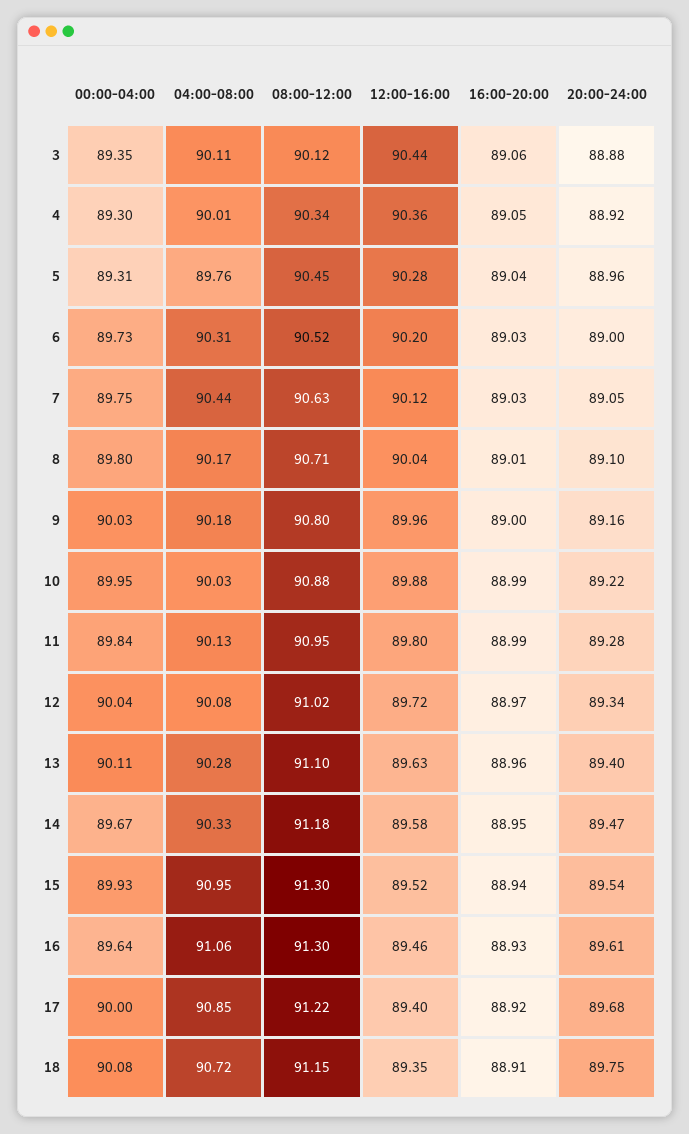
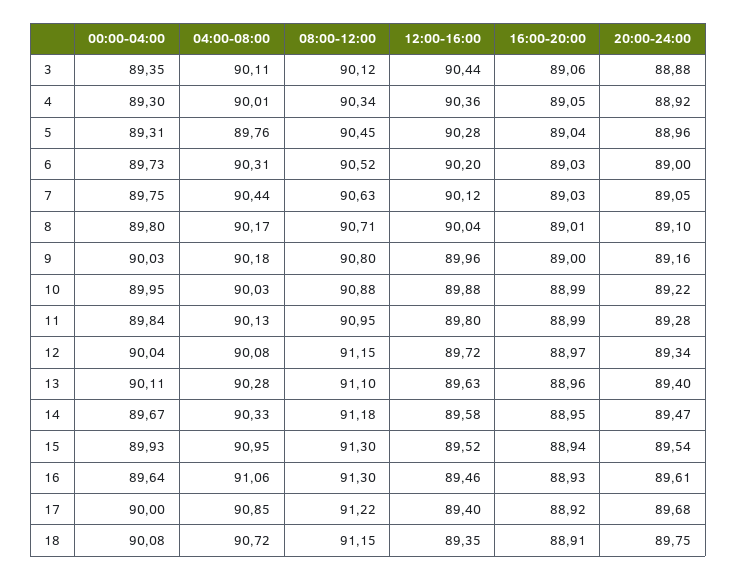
08:00-12:00, 12: 91.02 -> 91.15

